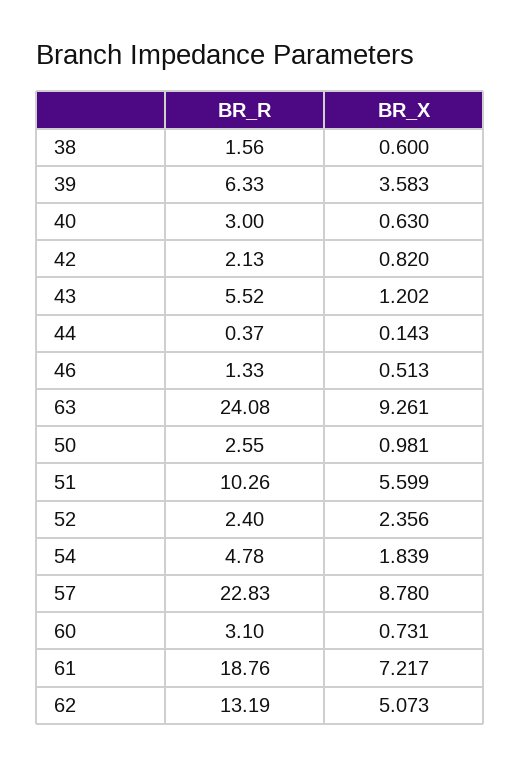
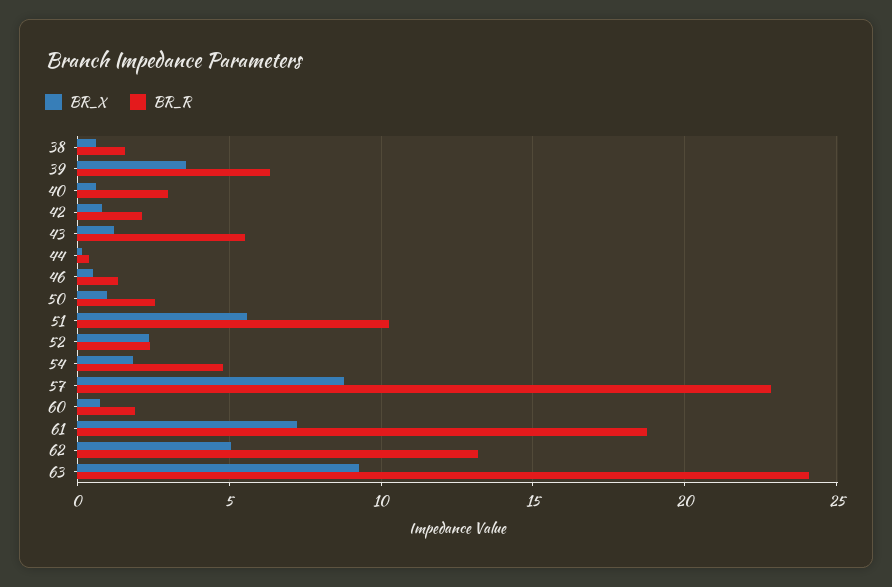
BR_R, 60: 3.1 -> 2

